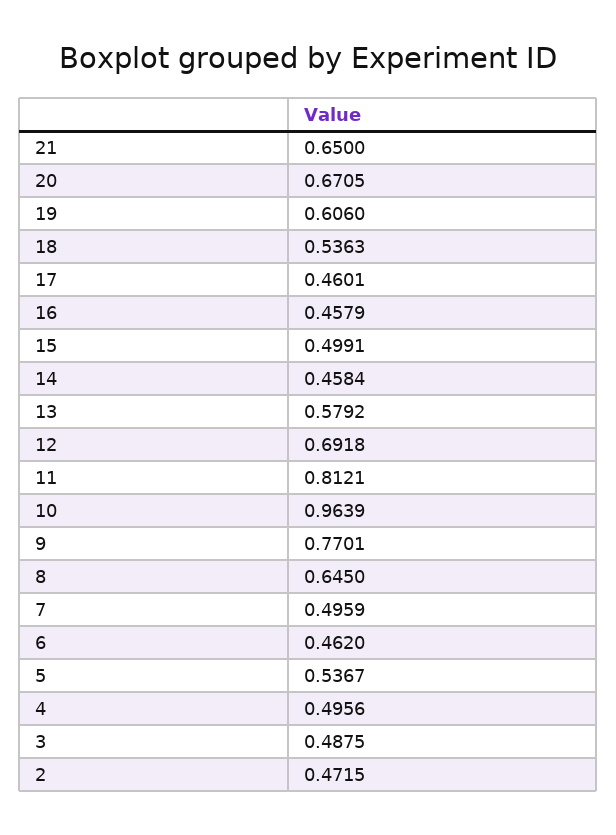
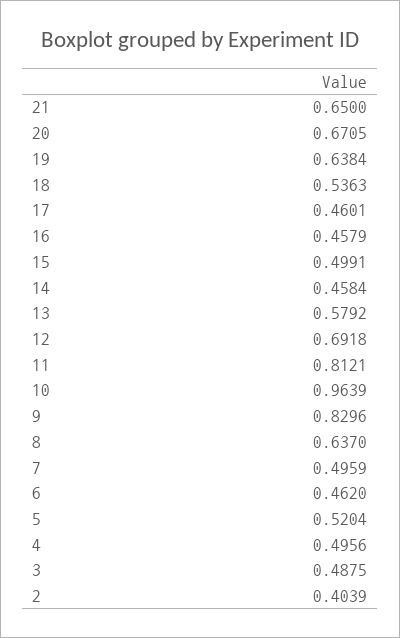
19: 0.606 -> 0.6384
9: 0.7701 -> 0.8296
8: 0.645 -> 0.637
5: 0.5367 -> 0.5204
2: 0.4715 -> 0.4039

